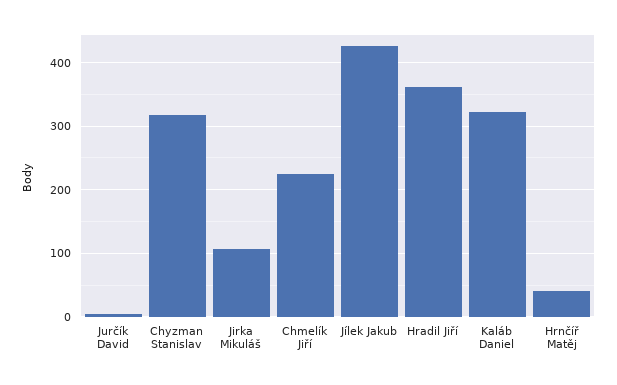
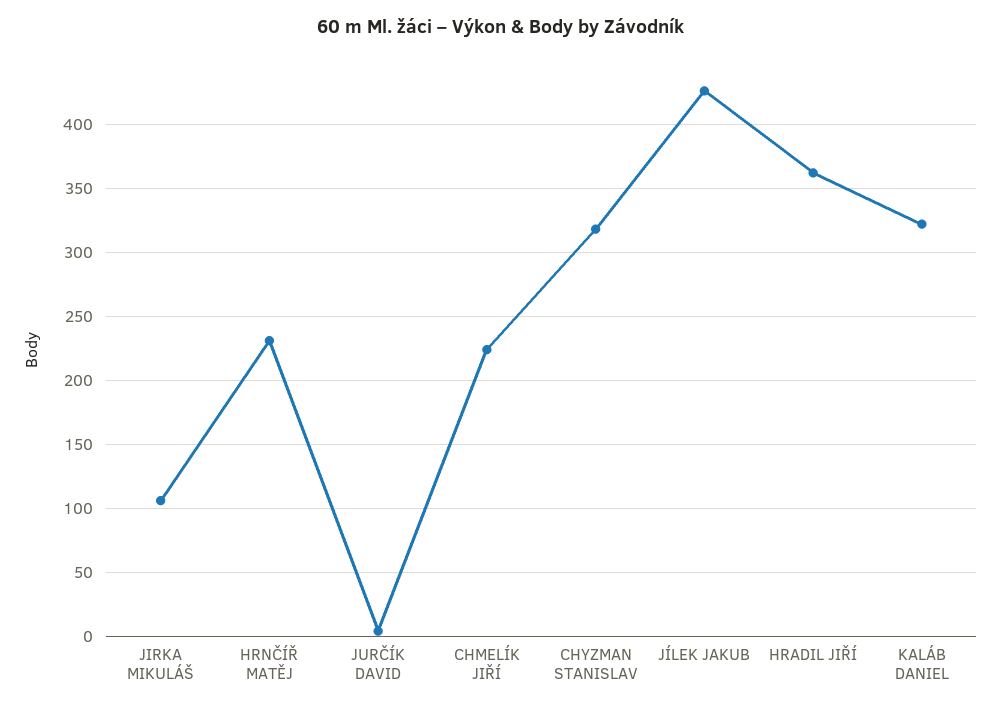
Hrnčíř Matěj: 40 -> 230

